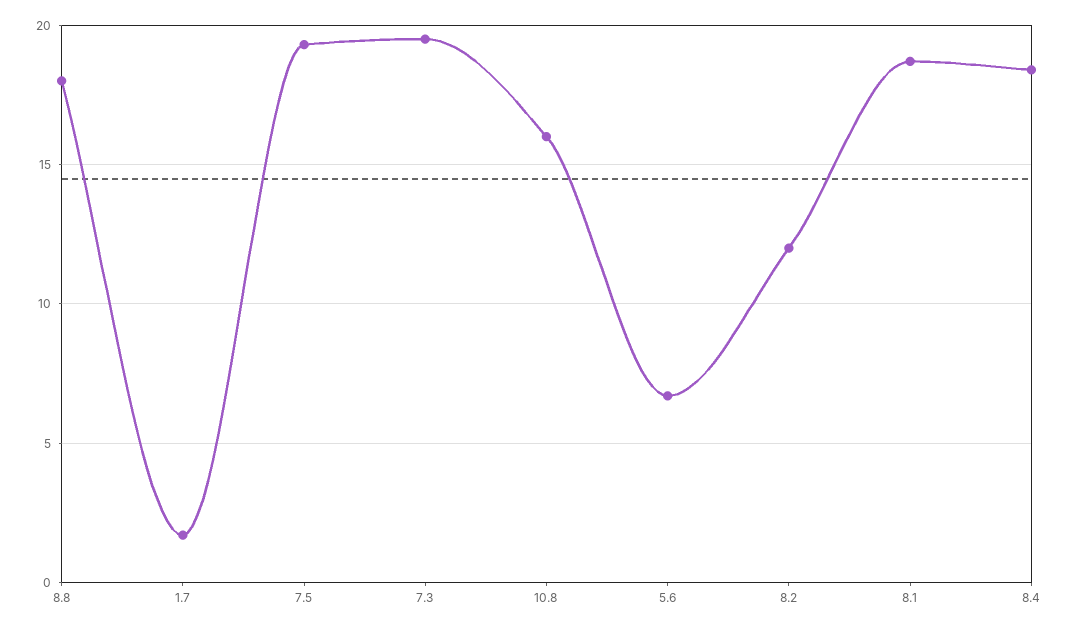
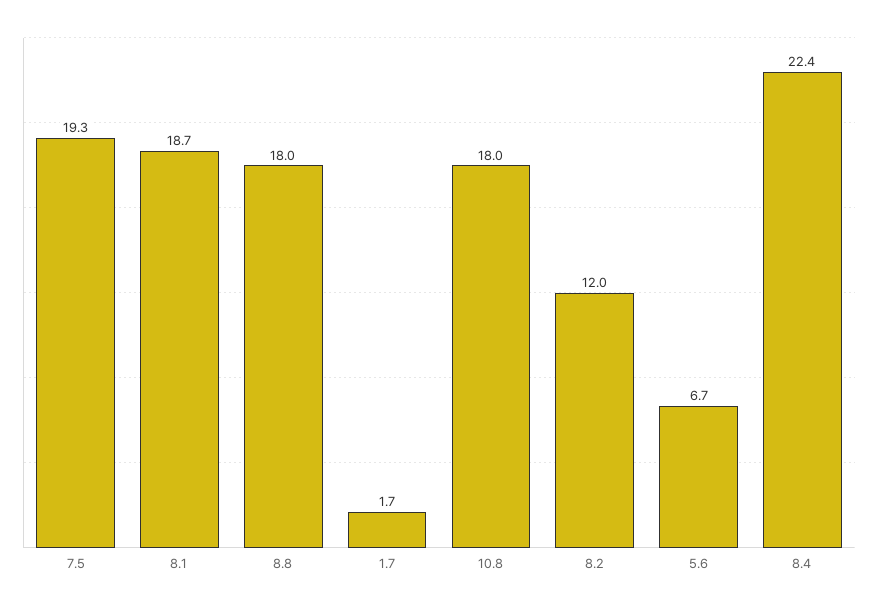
7.3: 19.5 -> none
10.8: 16 -> 18
8.4: 18.5 -> 22.4

